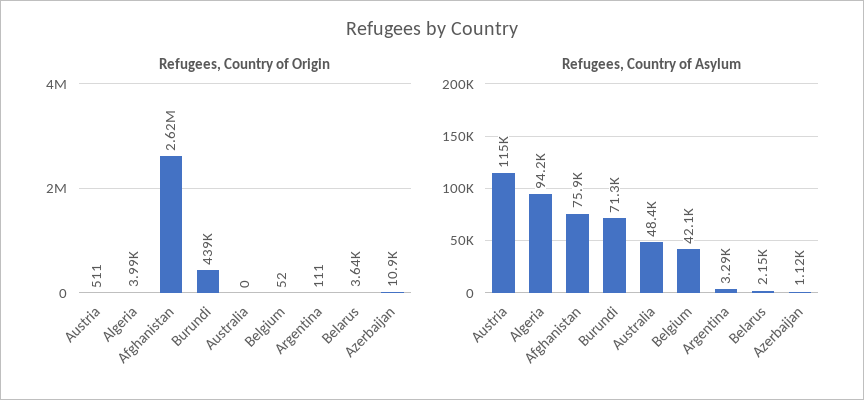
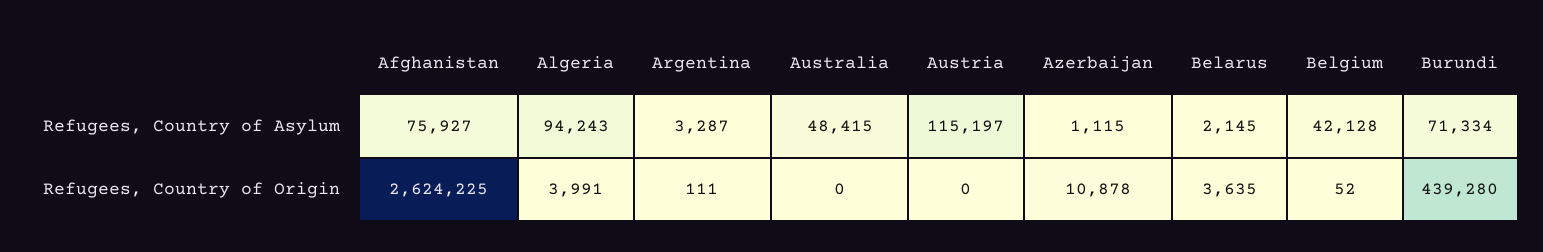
Refugees, Country of Origin, Austria: 511 -> 0

